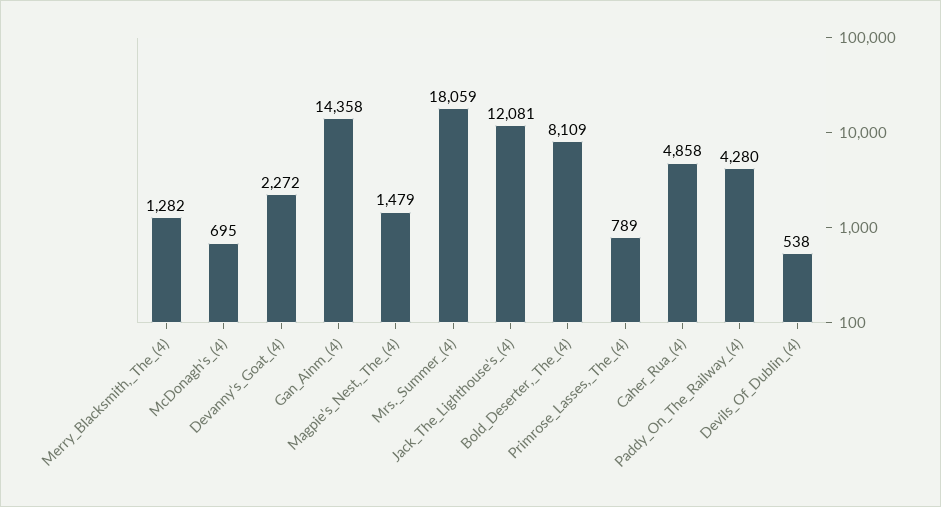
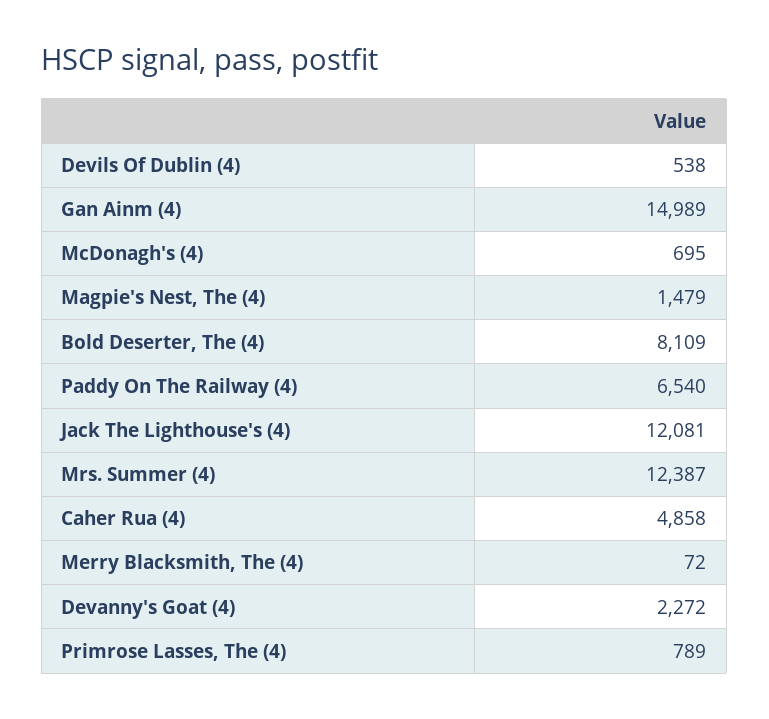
Merry_Blacksmith,_The_(4): 1282 -> 72
Gan_Ainm_(4): 14358 -> 14989
Mrs._Summer_(4): 18059 -> 12387
Paddy_On_The_Railway_(4): 4280 -> 6540

